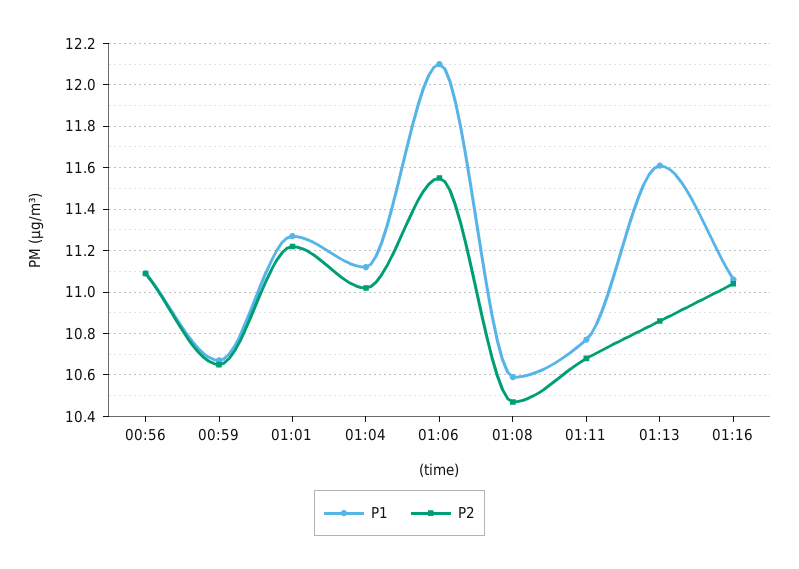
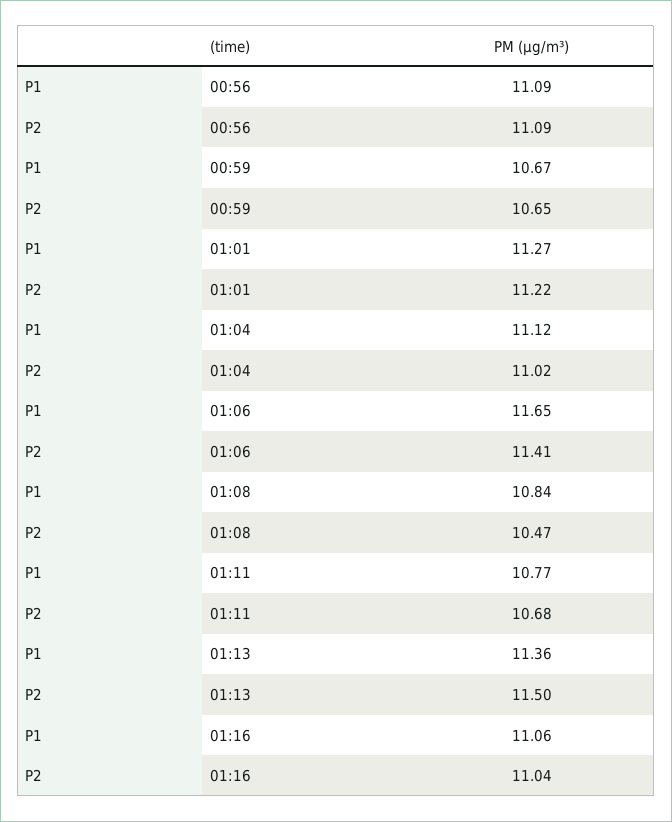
P1, 01:06: 12.1 -> 11.65
P2, 01:06: 11.55 -> 11.41
P1, 01:08: 10.6 -> 10.84
P1, 01:13: 11.6 -> 11.36
P2, 01:13: 10.85 -> 11.5

